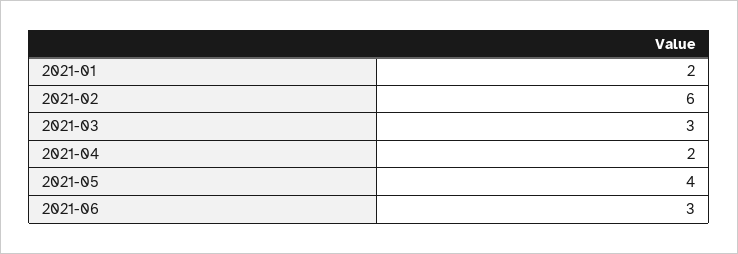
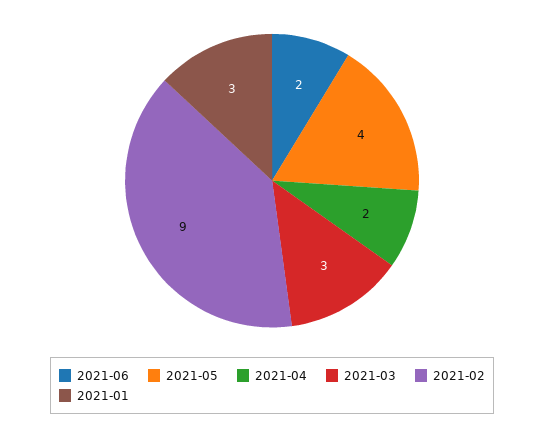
2021-01: 2 -> 3
2021-02: 6 -> 9
2021-06: 3 -> 2

